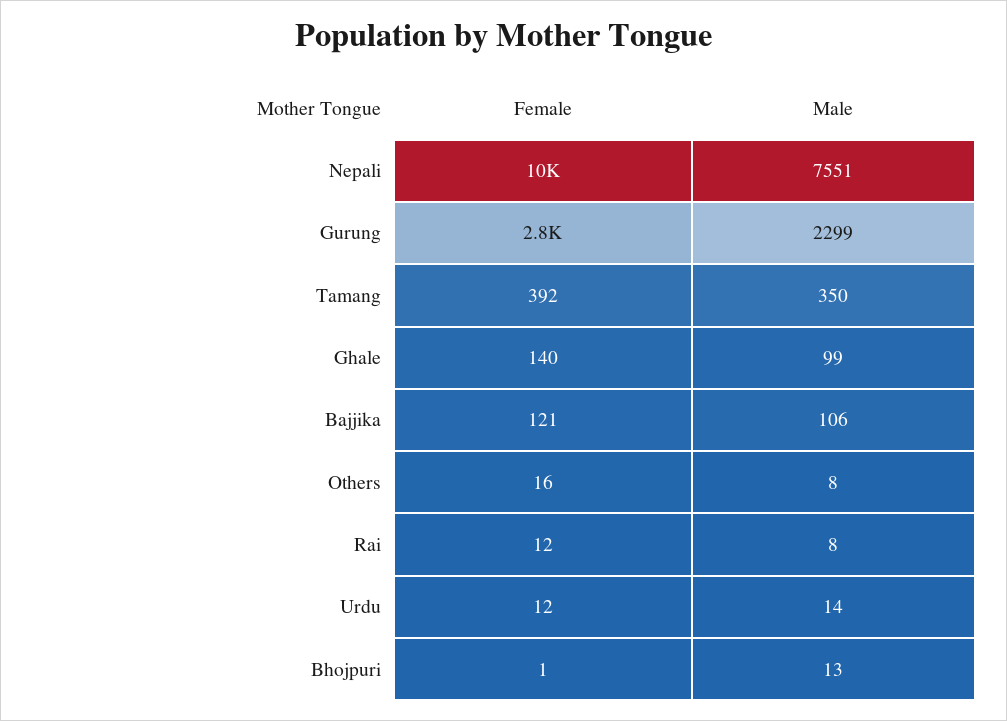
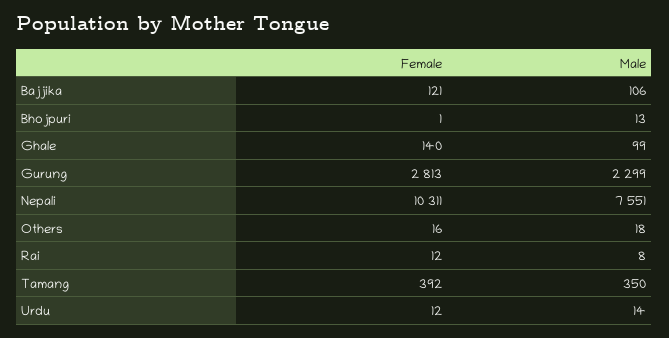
Male, Others: 8 -> 18

